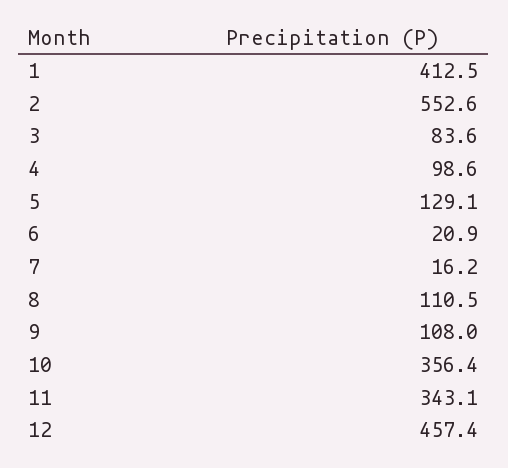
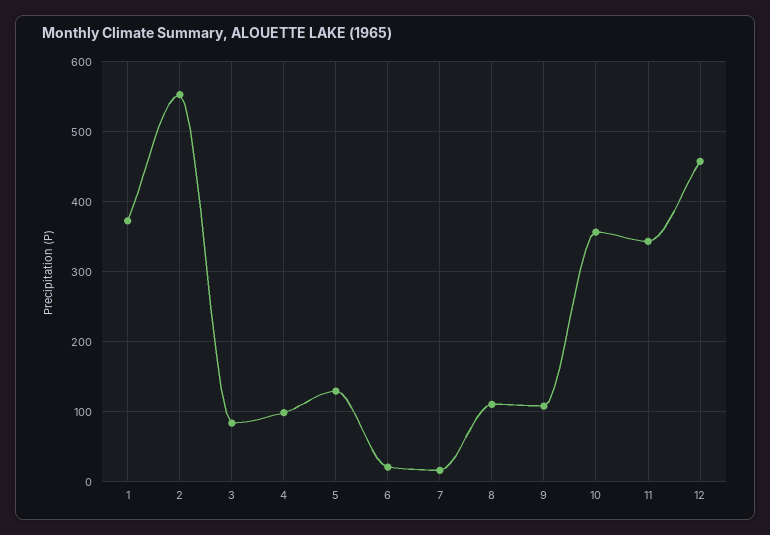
1: 412.5 -> 370

